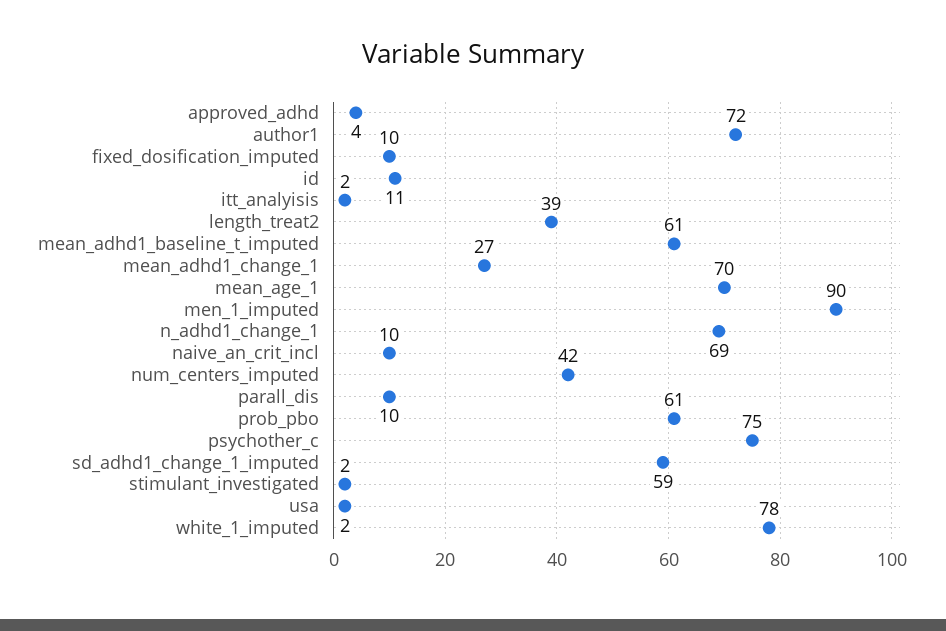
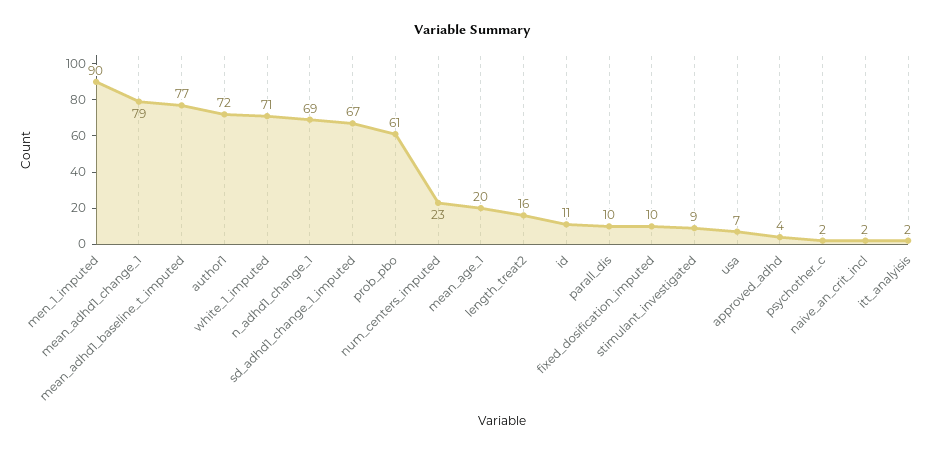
length_treat2: 39 -> 16
mean_adhd1_baseline_t_imputed: 61 -> 77
mean_adhd1_change_1: 27 -> 79
mean_age_1: 70 -> 20
naive_an_crit_incl: 10 -> 2
num_centers_imputed: 42 -> 23
psychother_c: 75 -> 2
sd_adhd1_change_1_imputed: 59 -> 67
stimulant_investigated: 2 -> 9
usa: 2 -> 7
white_1_imputed: 78 -> 71

